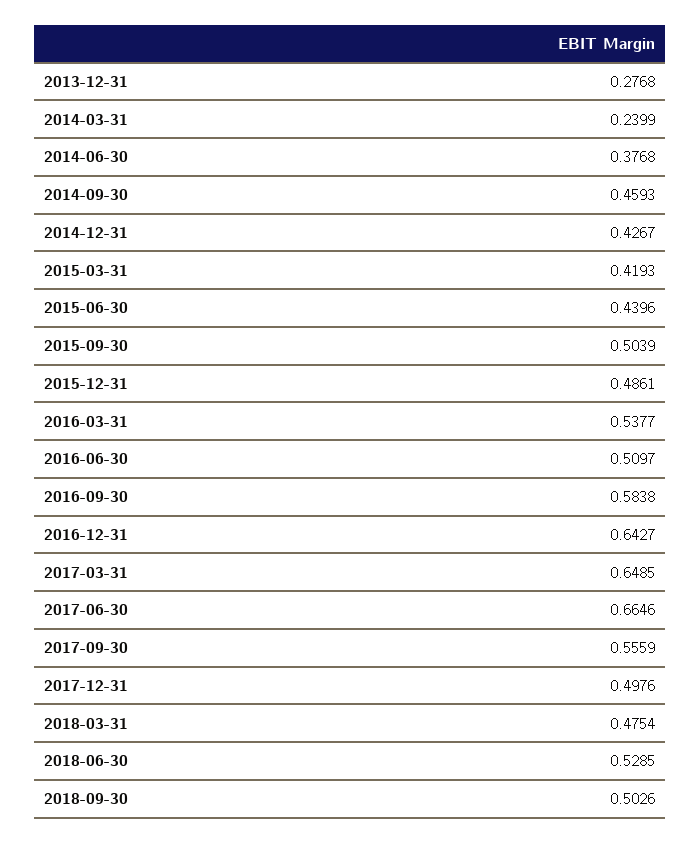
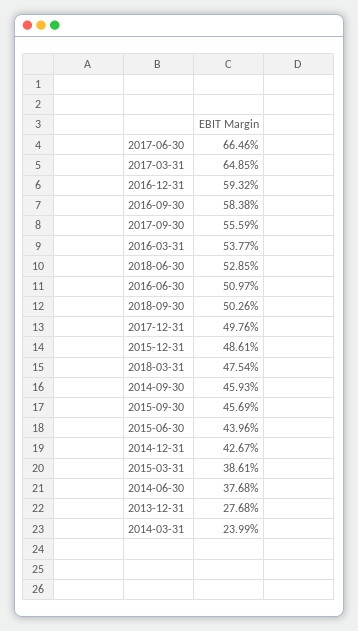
2015-03-31: 0.4193 -> 0.3861
2015-09-30: 0.5039 -> 0.4569
2016-12-31: 0.6427 -> 0.5932

